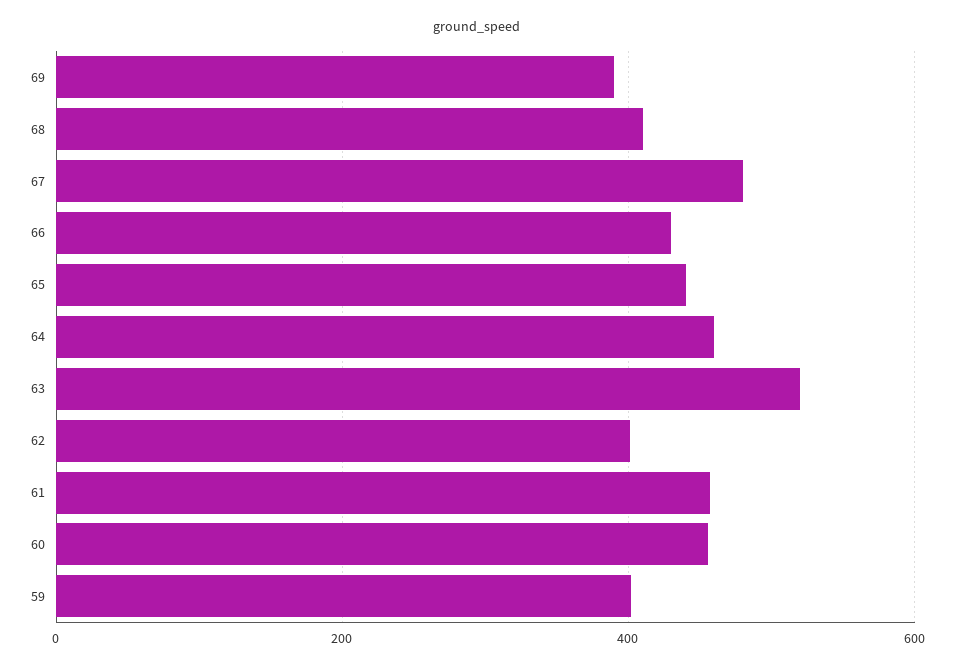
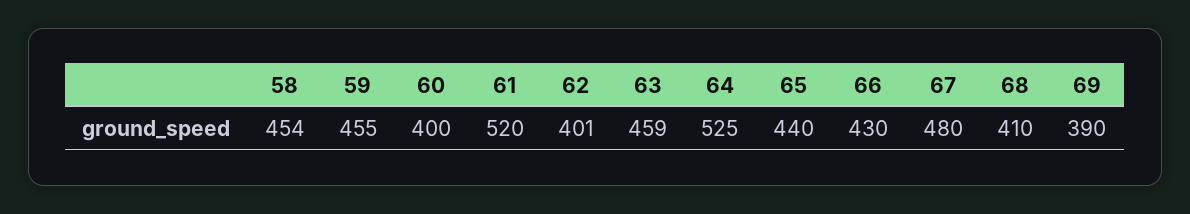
64: 460 -> 525
63: 520 -> 459
61: 460 -> 520
60: 460 -> 400
59: 400 -> 455
58: none -> 454

